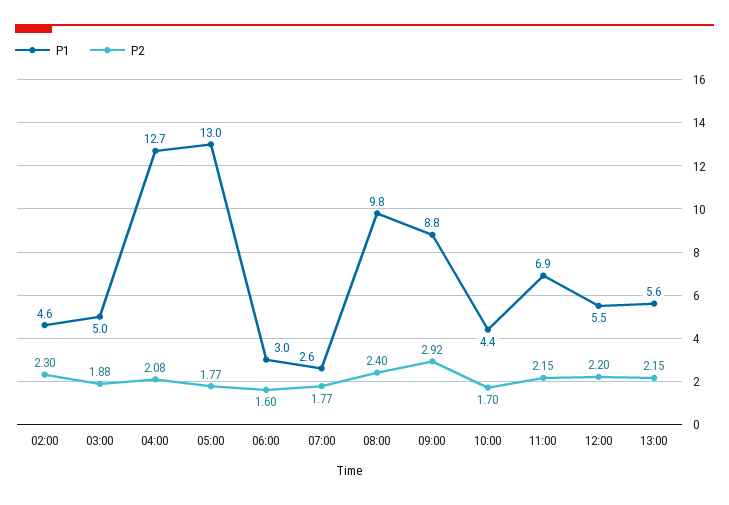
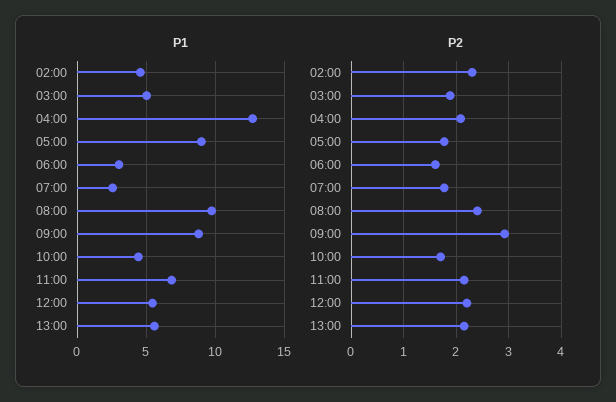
P1, 05:00: 13 -> 9

